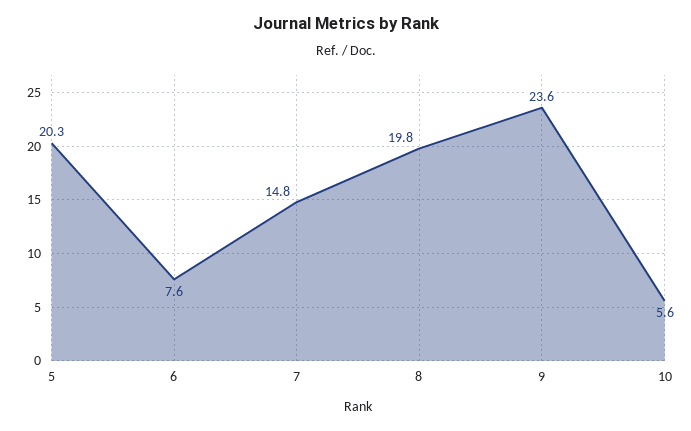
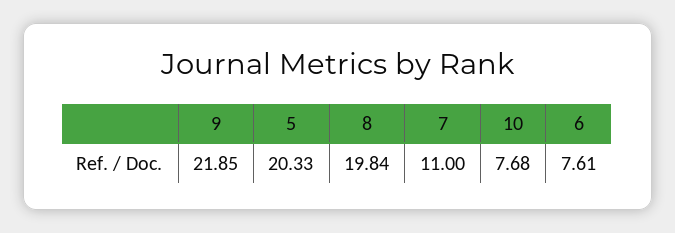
7: 14.8 -> 11
9: 23.6 -> 21.85
10: 5.6 -> 7.68

